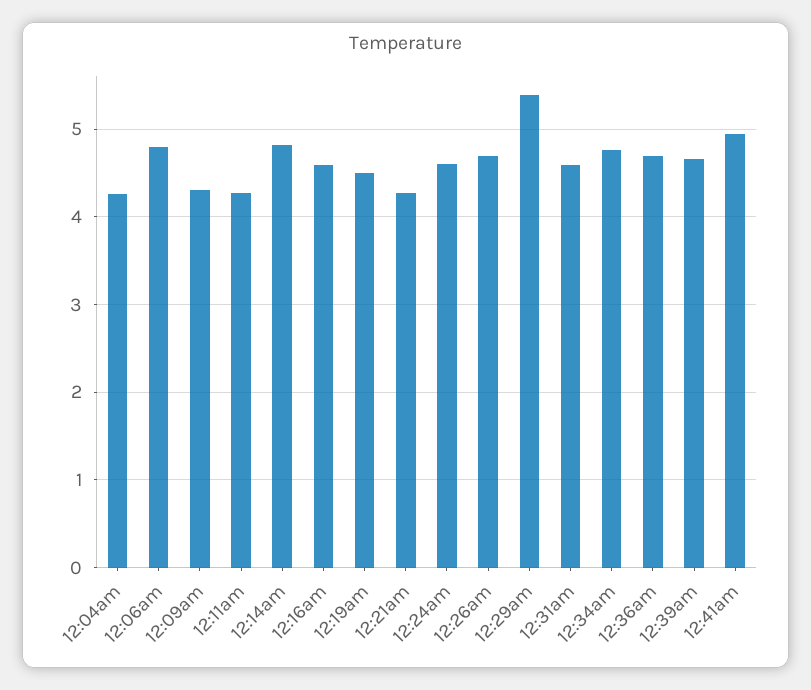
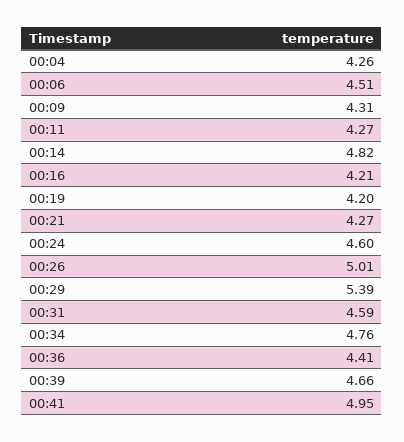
12:06am: 4.8 -> 4.51
12:16am: 4.6 -> 4.21
12:19am: 4.5 -> 4.2
12:26am: 4.7 -> 5.01
12:36am: 4.7 -> 4.41

